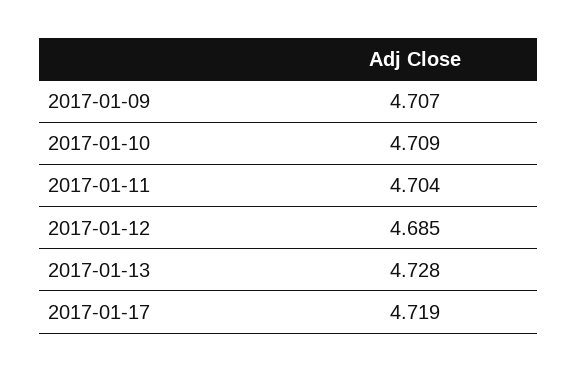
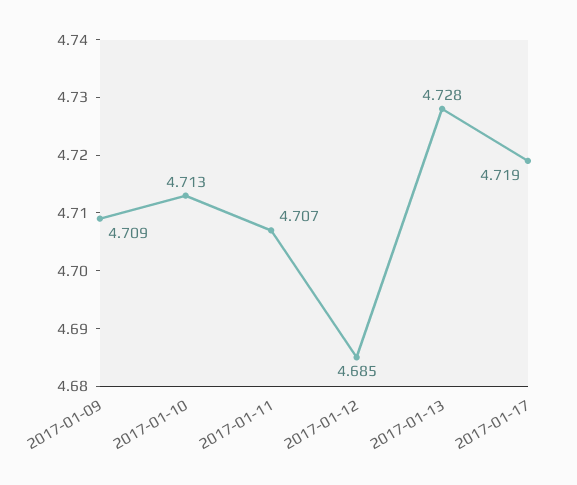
2017-01-09: 4.707 -> 4.709
2017-01-10: 4.709 -> 4.713
2017-01-11: 4.704 -> 4.707

